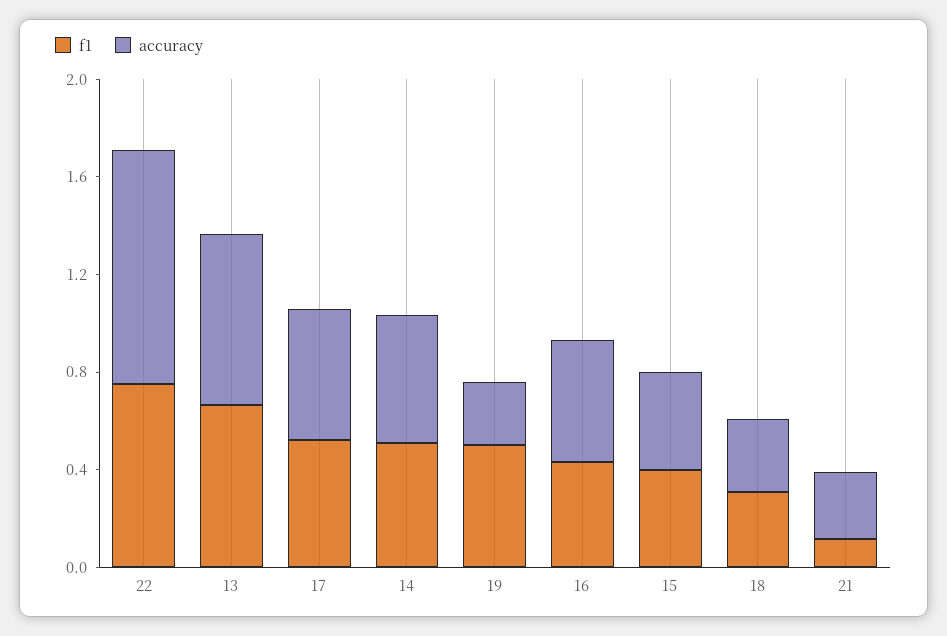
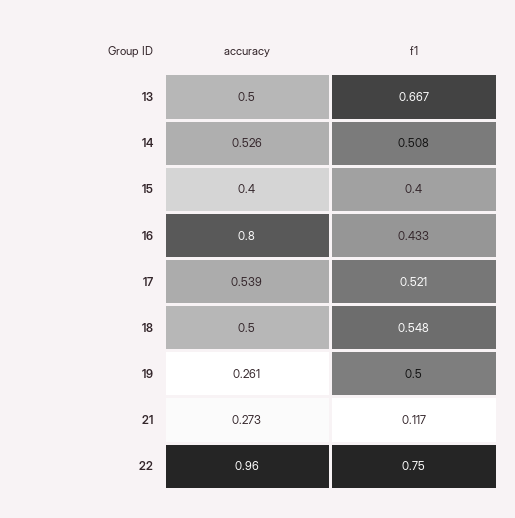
accuracy, 13: 0.7 -> 0.5
accuracy, 16: 0.5 -> 0.8
f1, 18: 0.3 -> 0.548
accuracy, 18: 0.3 -> 0.5

